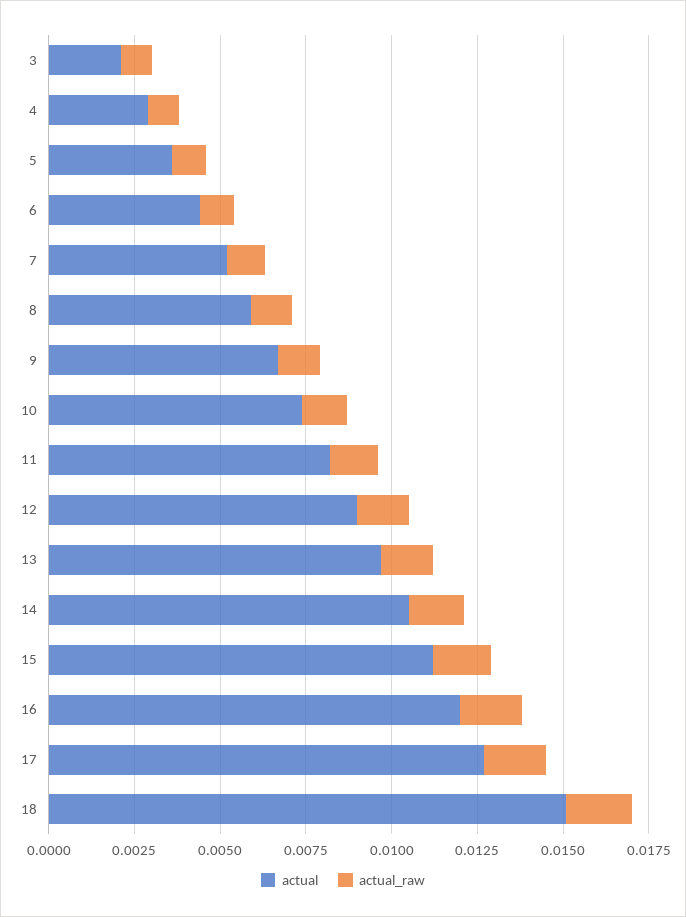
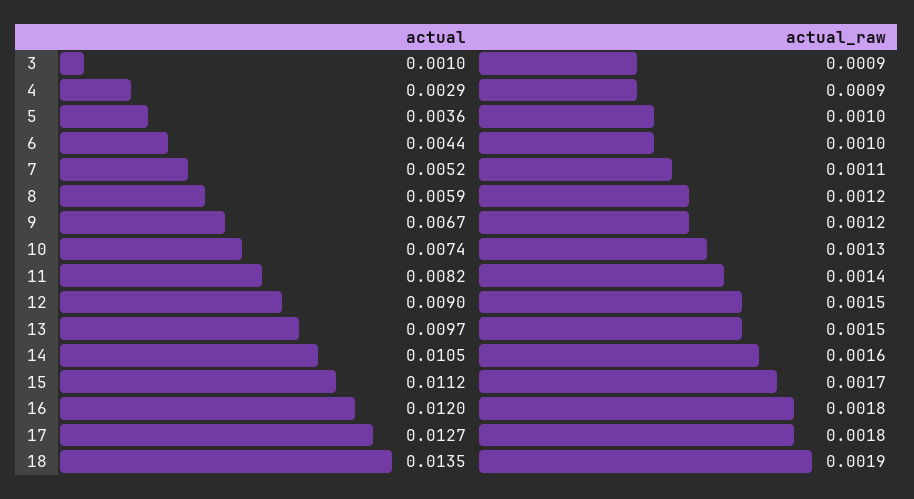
actual, 3: 0.002 -> 0.001
actual, 18: 0.015 -> 0.0135

